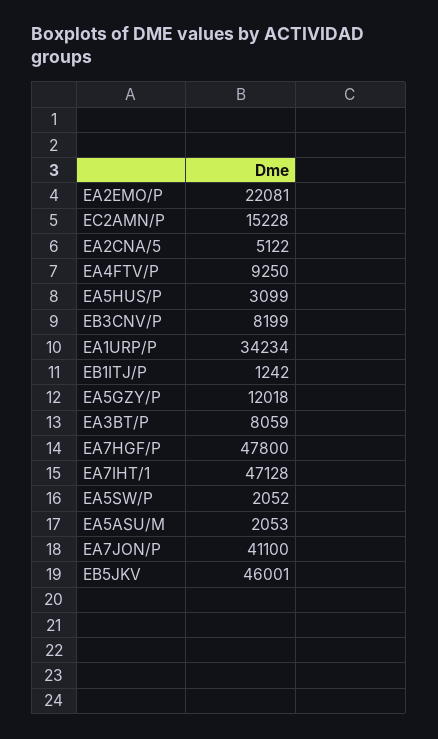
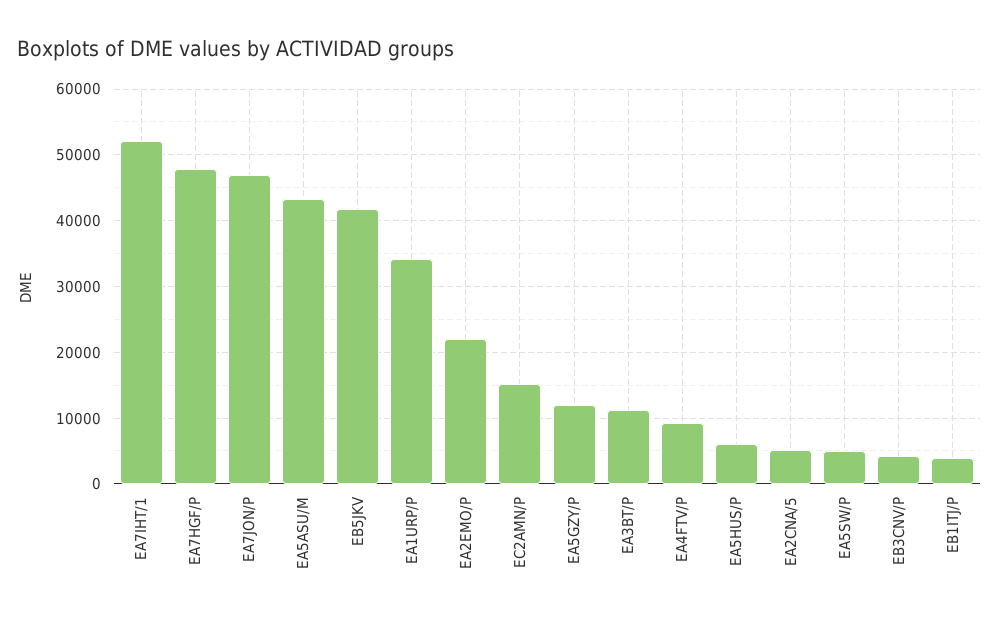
EA5HUS/P: 3099 -> 6000
EB3CNV/P: 8199 -> 4000
EB1ITJ/P: 1242 -> 4000
EA3BT/P: 8059 -> 11000
EA7IHT/1: 47128 -> 52000
EA5SW/P: 2052 -> 5000
EA5ASU/M: 2053 -> 43000
EA7JON/P: 41100 -> 47000
EB5JKV: 46001 -> 42000

